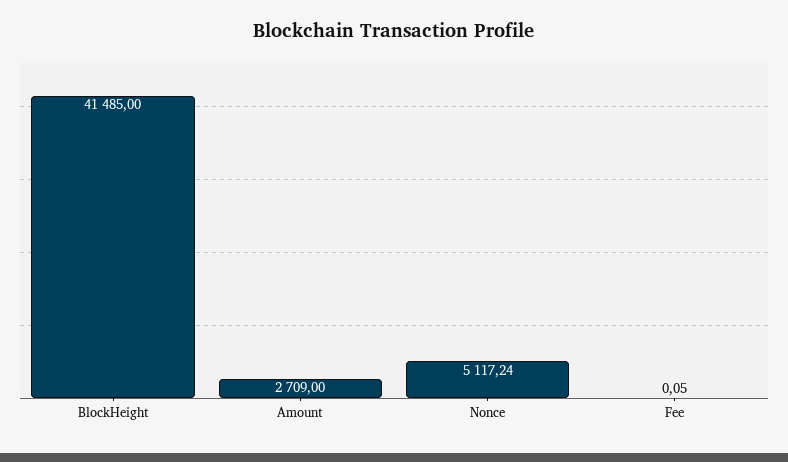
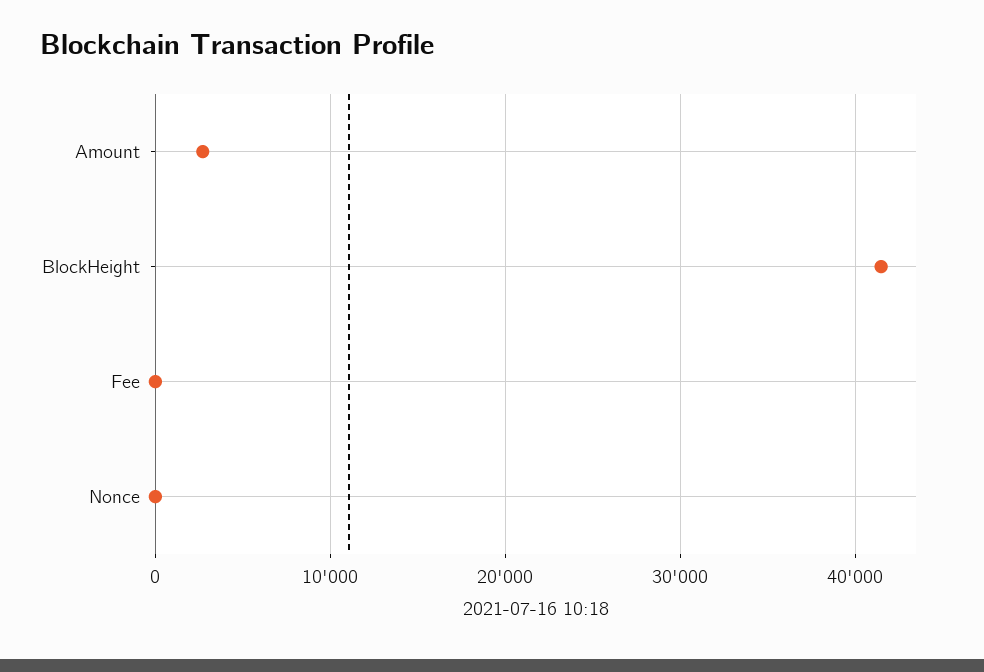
Nonce: 5117.24 -> 0

